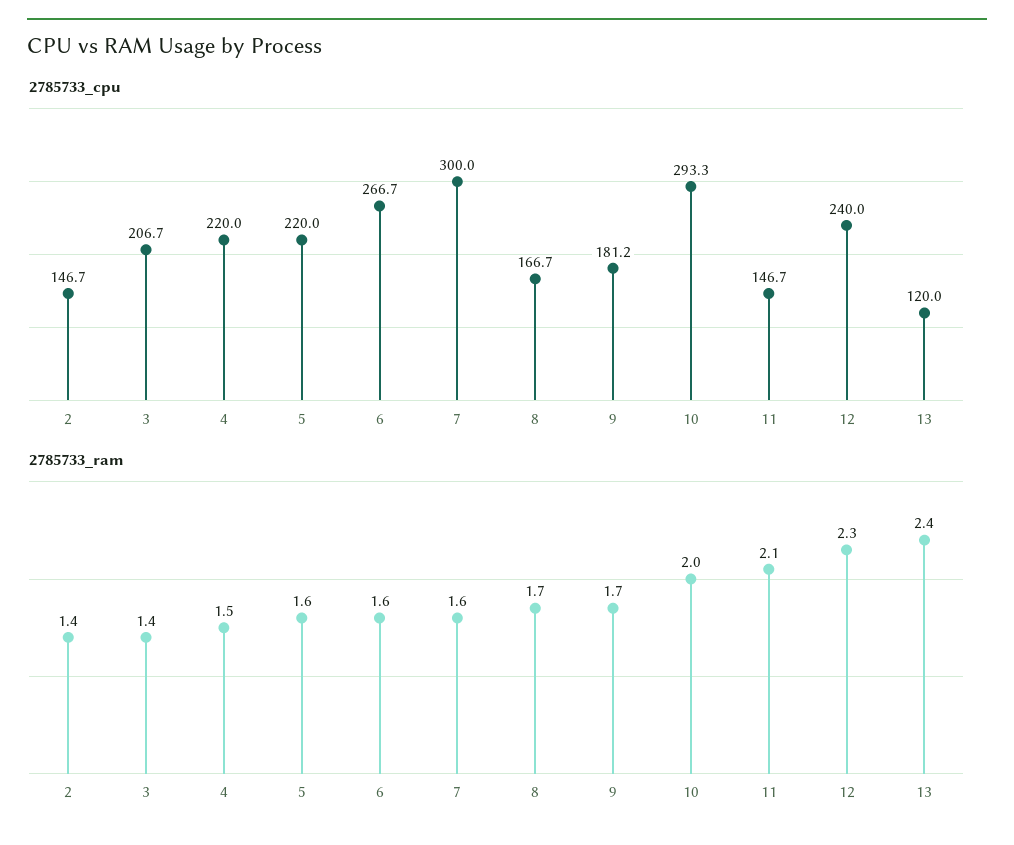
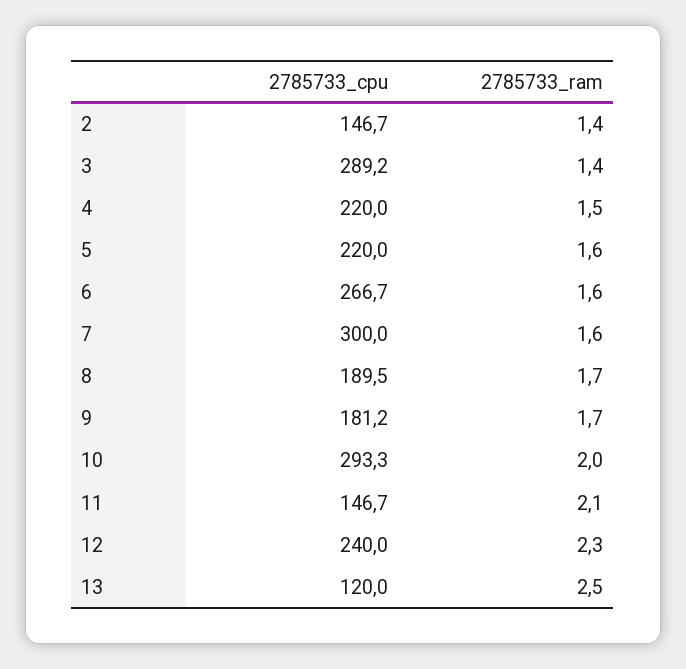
2785733_cpu, 3: 206.7 -> 289.2
2785733_cpu, 8: 166.7 -> 189.5
2785733_ram, 13: 2.4 -> 2.5

